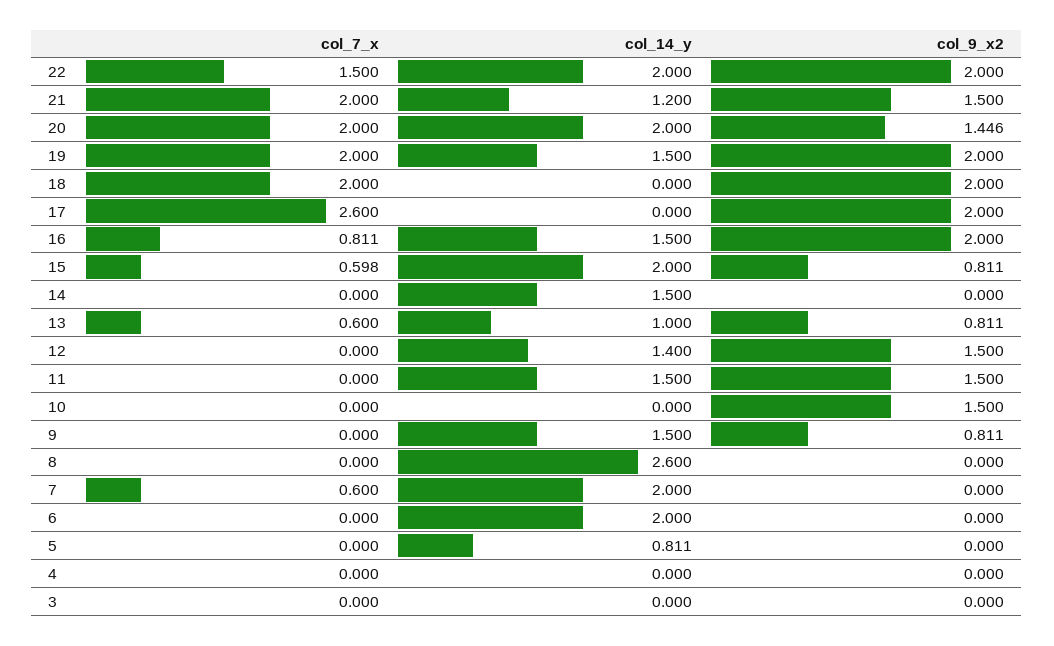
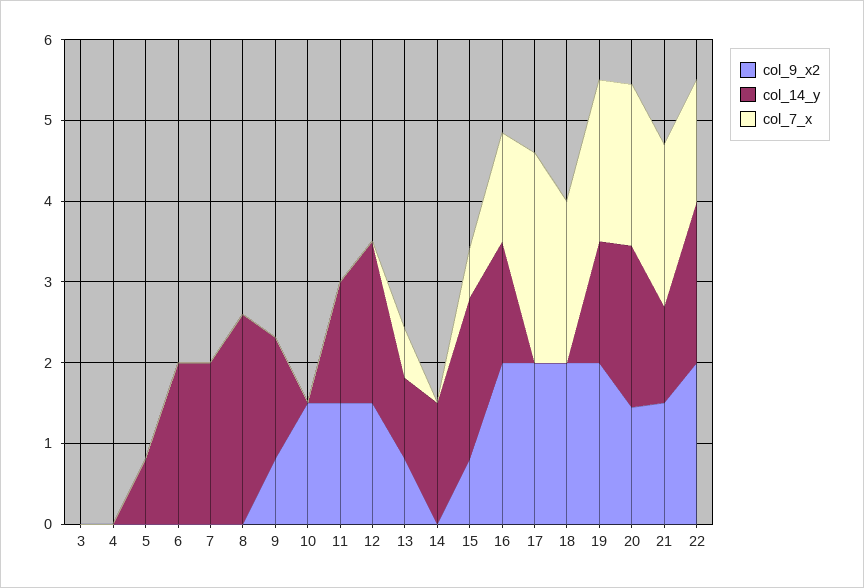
col_7_x, 16: 0.811 -> 1.4
col_14_y, 12: 1.4 -> 2
col_7_x, 7: 0.6 -> 0

